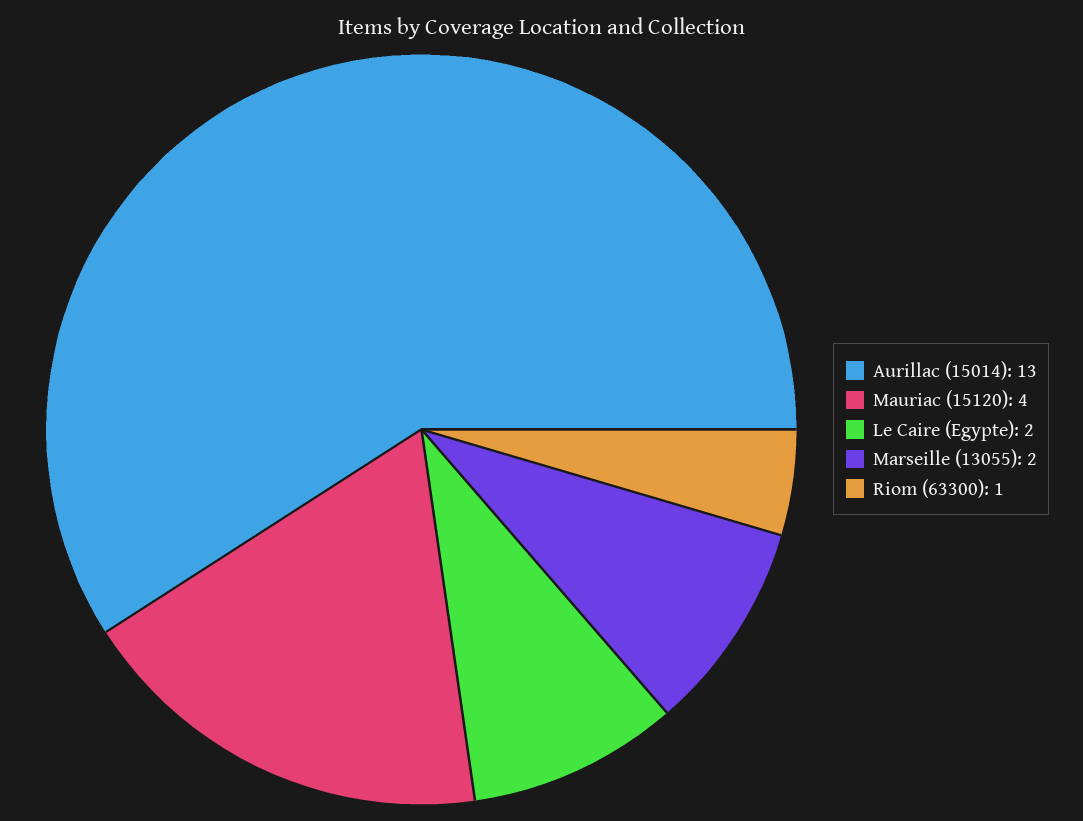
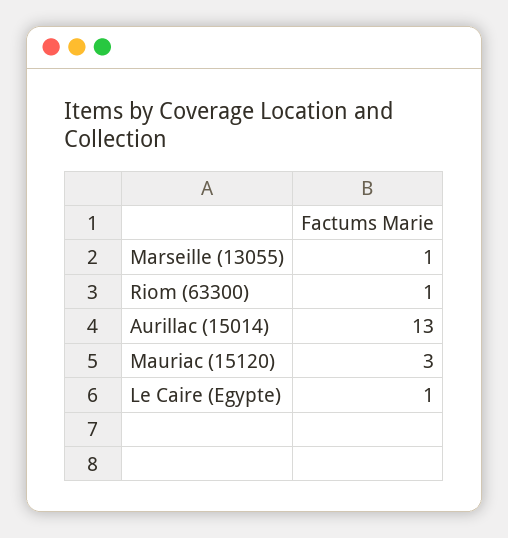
Mauriac (15120): 4 -> 3
Le Caire (Egypte): 2 -> 1
Marseille (13055): 2 -> 1

